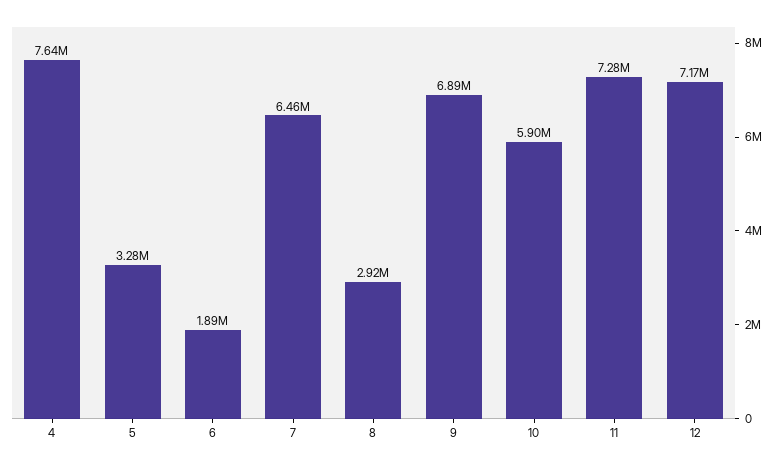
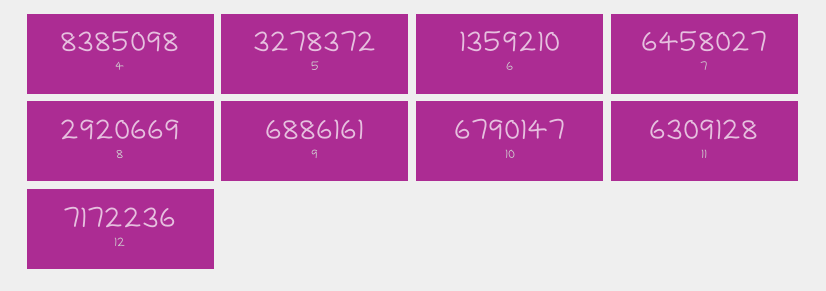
4: 7640000 -> 8385098
6: 1890000 -> 1359210
10: 5900000 -> 6790147
11: 7280000 -> 6309128

